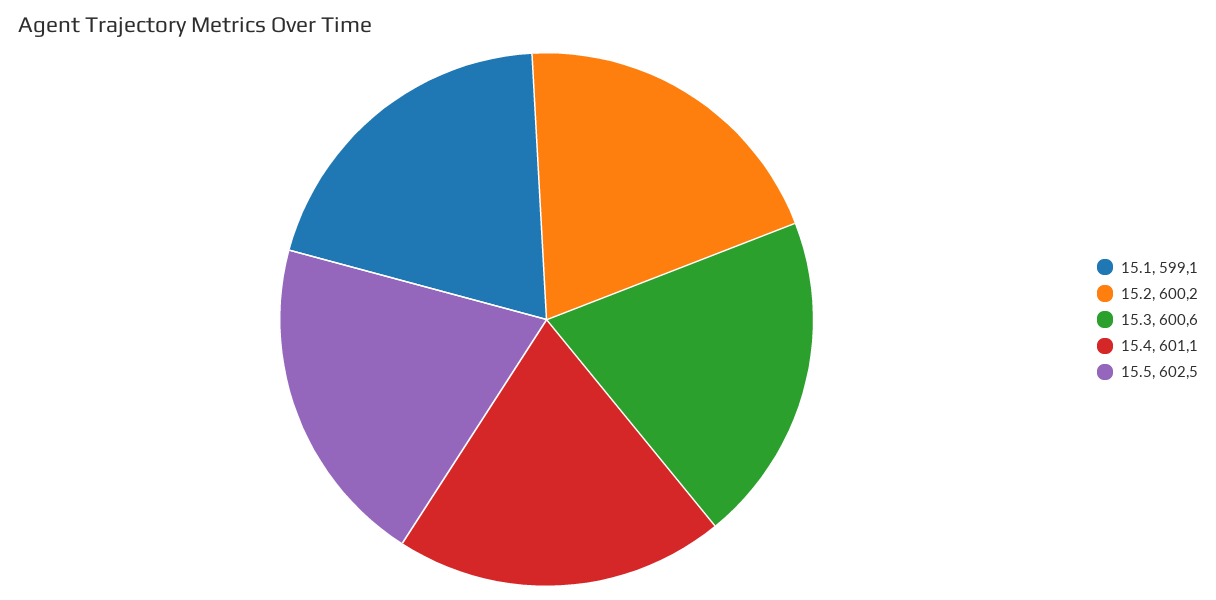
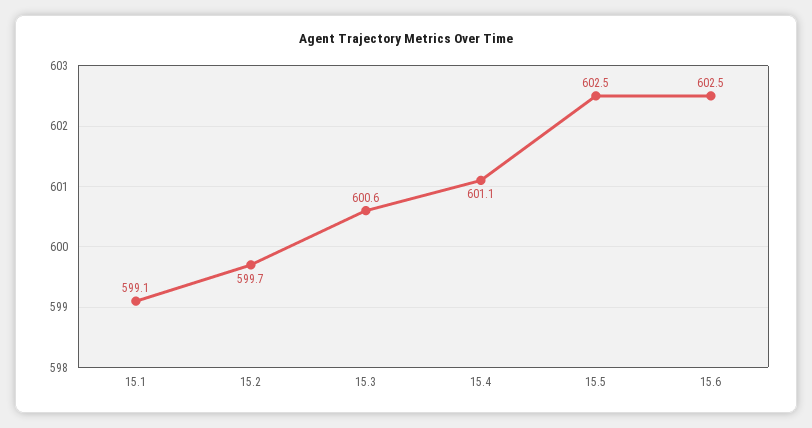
15.2: 600.2 -> 599.7
15.6: none -> 602.5

